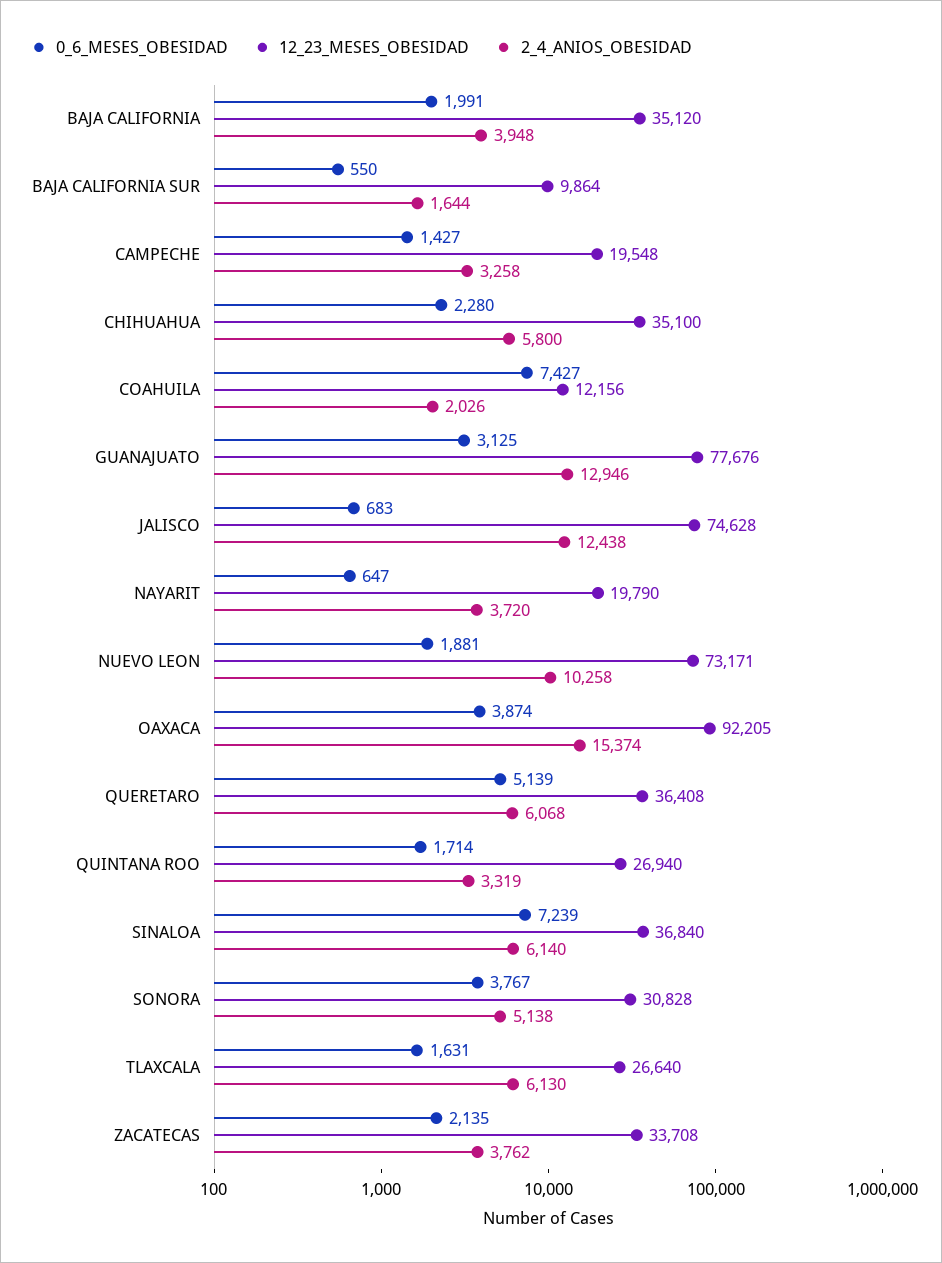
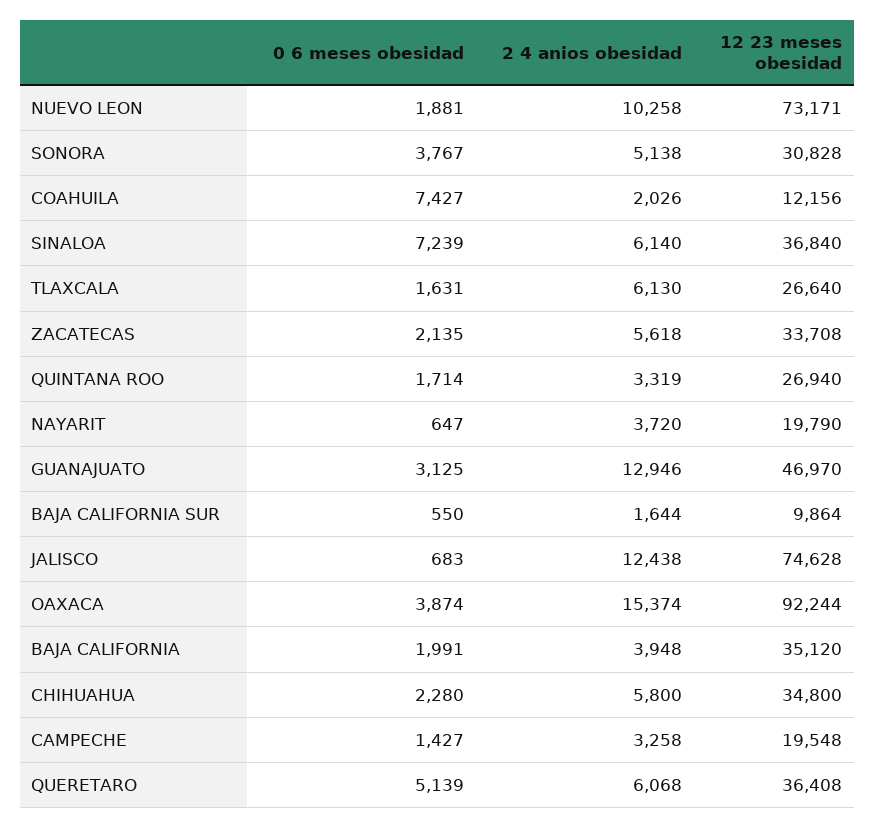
12_23_MESES_OBESIDAD, CHIHUAHUA: 35100 -> 34800
12_23_MESES_OBESIDAD, GUANAJUATO: 77676 -> 46970
12_23_MESES_OBESIDAD, OAXACA: 92205 -> 92244
2_4_ANIOS_OBESIDAD, ZACATECAS: 3762 -> 5618

